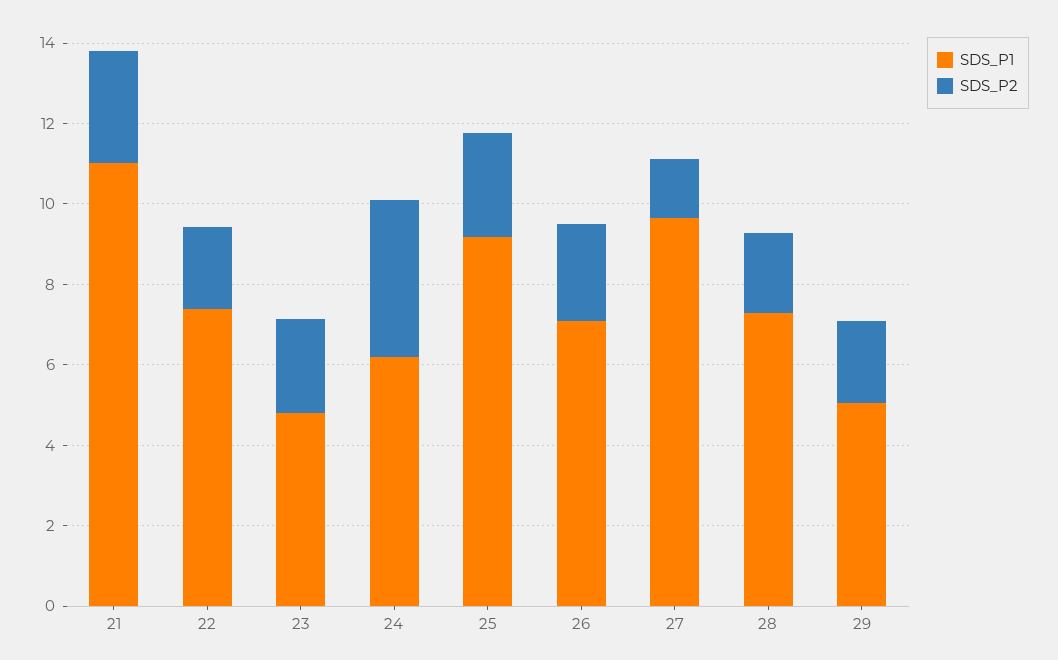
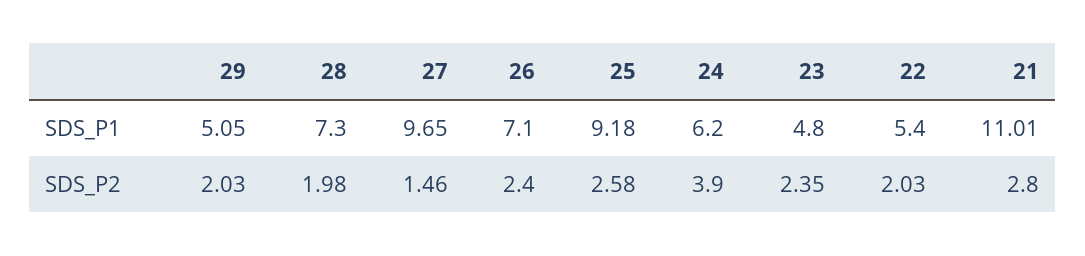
SDS_P1, 22: 7.5 -> 5.4

